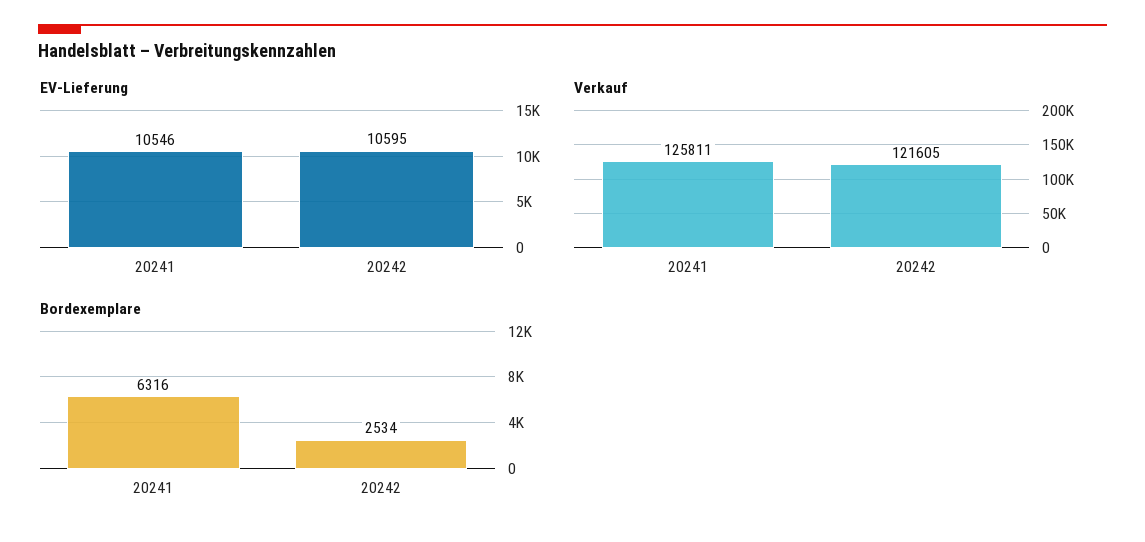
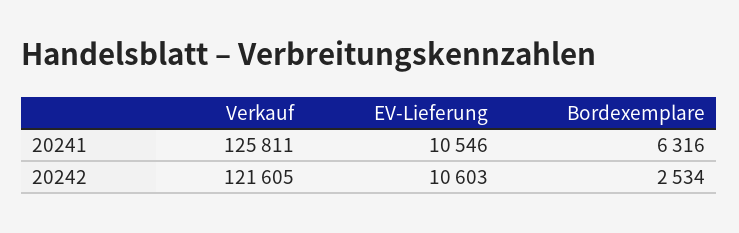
EV-Lieferung, 20242: 10595 -> 10603

